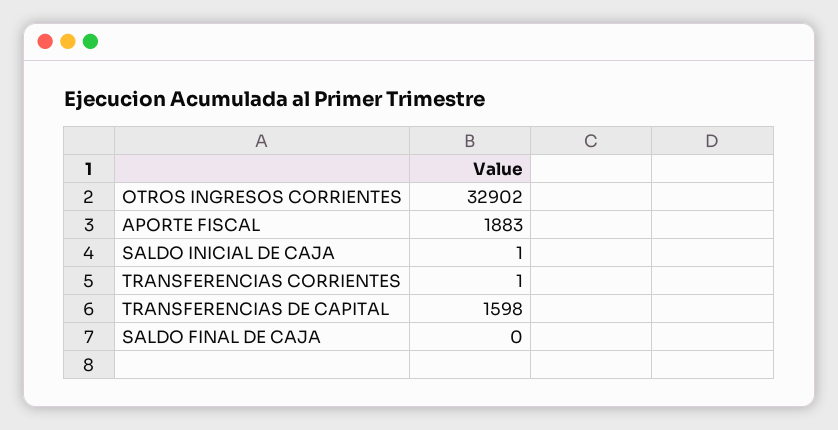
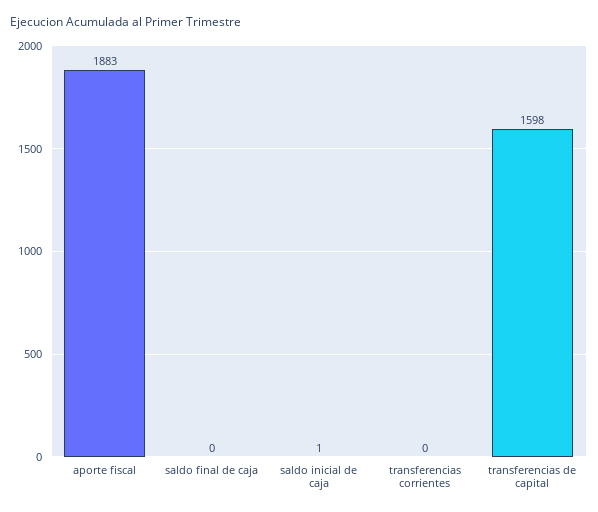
OTROS INGRESOS CORRIENTES: 32902 -> none
TRANSFERENCIAS CORRIENTES: 1 -> 0

